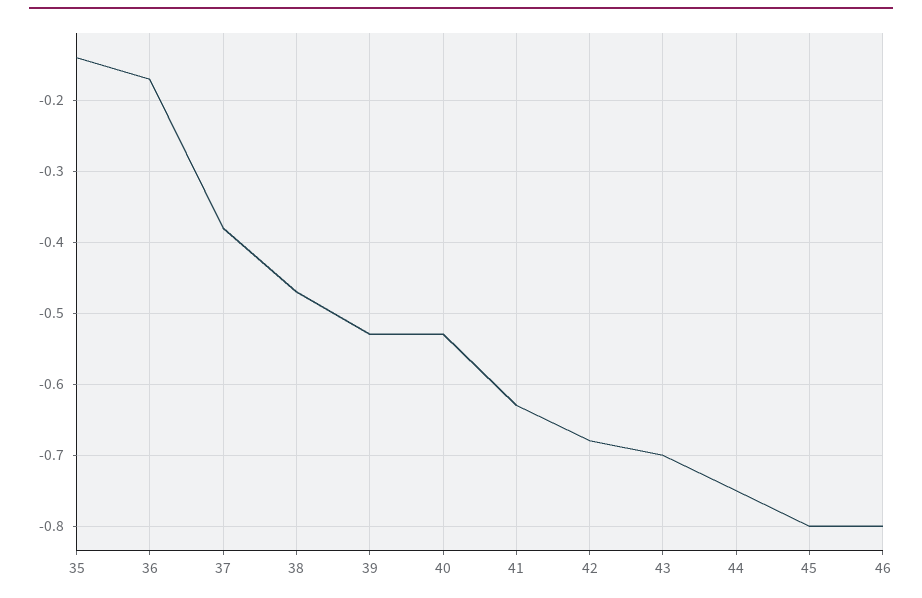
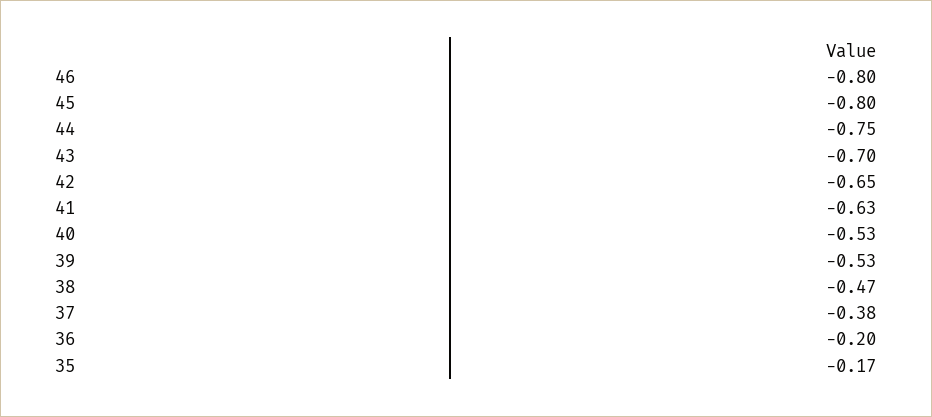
35: -0.14 -> -0.17
36: -0.17 -> -0.2
42: -0.68 -> -0.65

